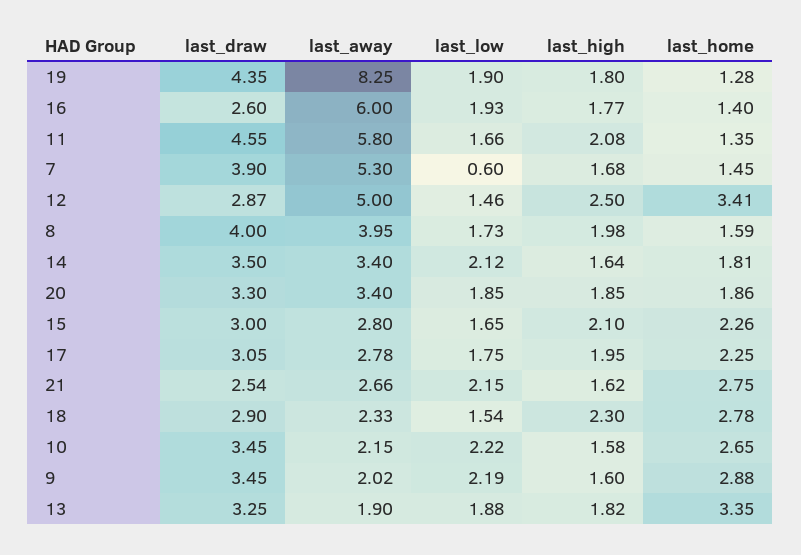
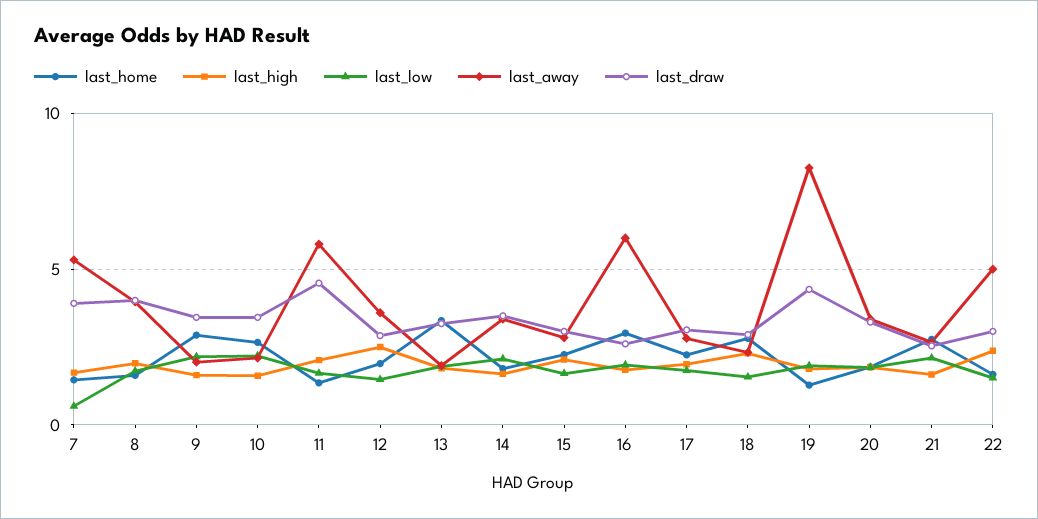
last_home, 16: 1.4 -> 3
last_away, 12: 5 -> 3.5
last_home, 12: 3.41 -> 2
last_home, 22: none -> 1.5
last_high, 22: none -> 2.5
last_low, 22: none -> 1.5
last_away, 22: none -> 5
last_draw, 22: none -> 3

